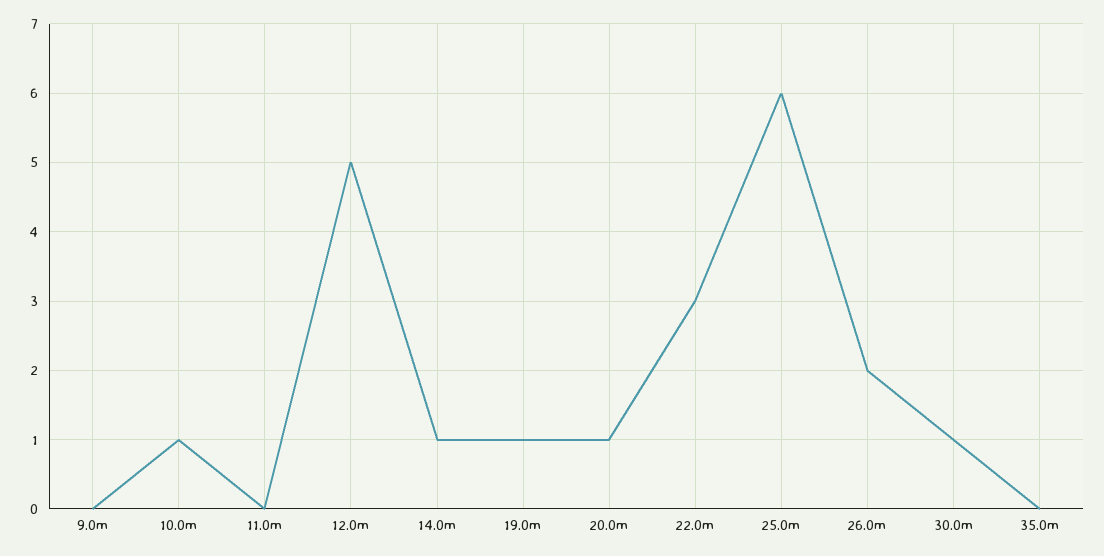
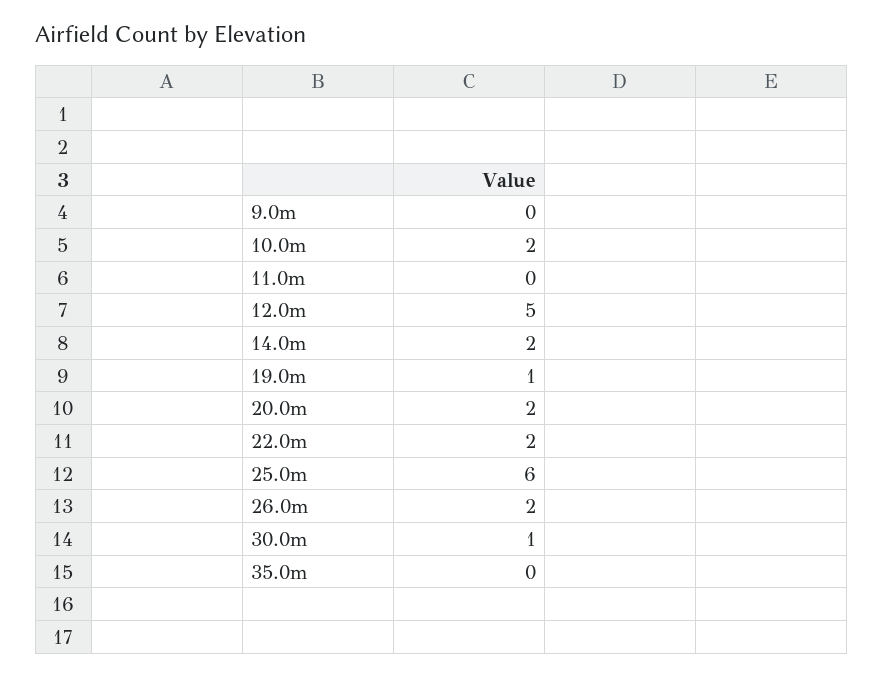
10.0m: 1 -> 2
14.0m: 1 -> 2
20.0m: 1 -> 2
22.0m: 3 -> 2

